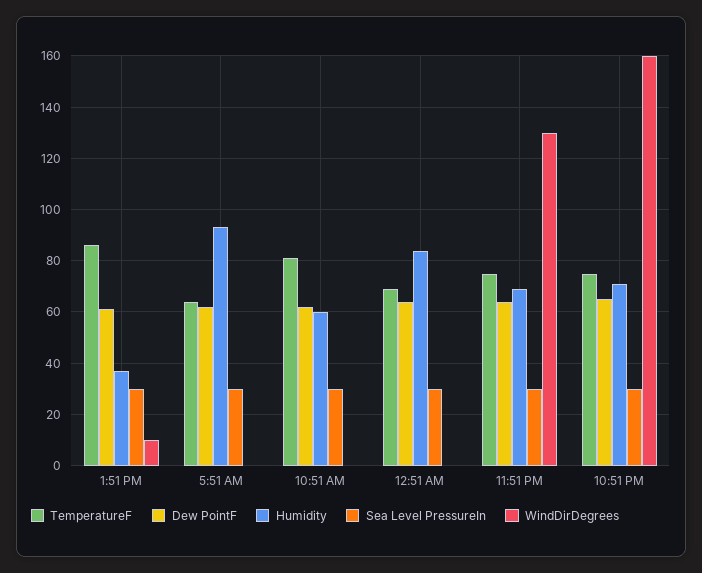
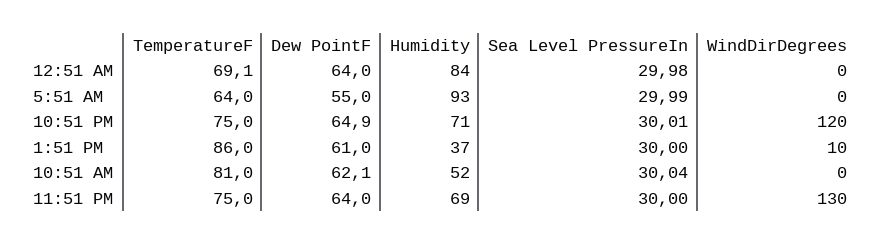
Dew PointF, 5:51 AM: 62.5 -> 55
Humidity, 10:51 AM: 60 -> 52
WindDirDegrees, 10:51 PM: 160 -> 120

